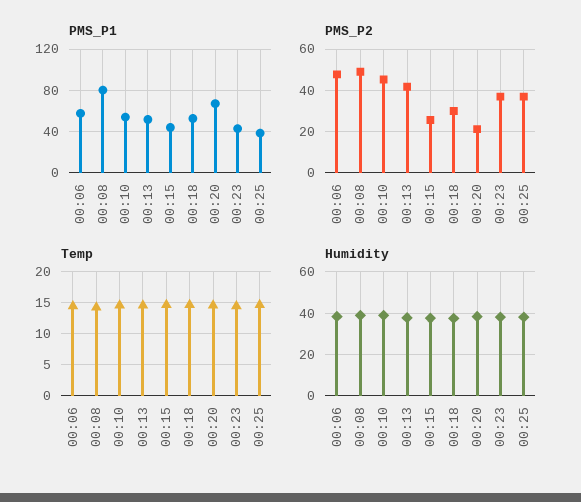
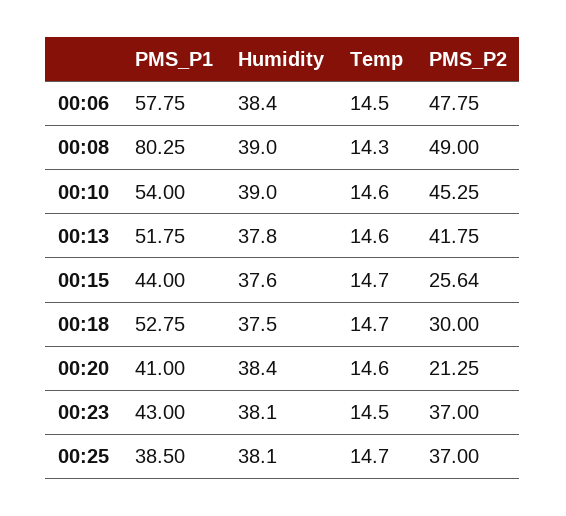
PMS_P1, 00:20: 70 -> 41

